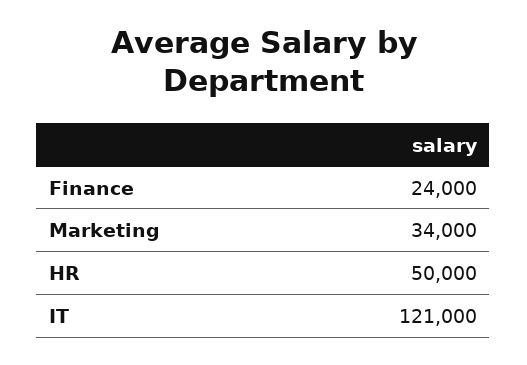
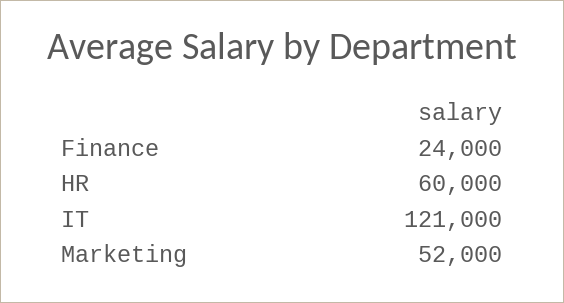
Marketing: 34000 -> 52000
HR: 50000 -> 60000

